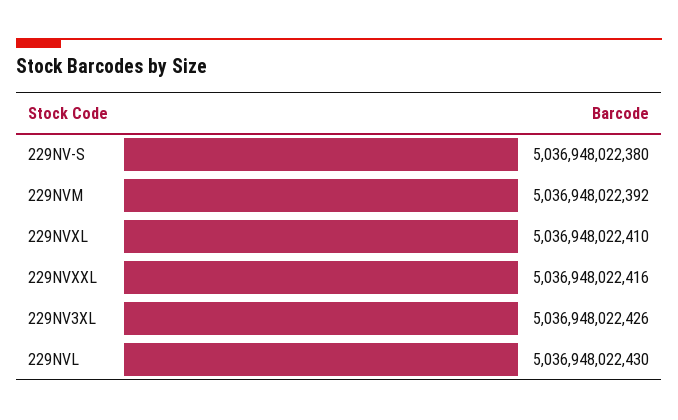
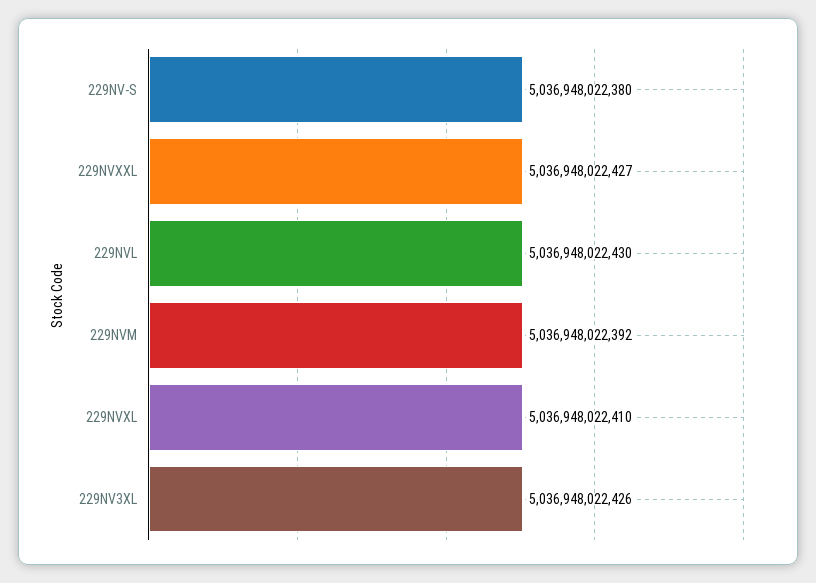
229NVXXL: 5036948022416 -> 5036948022427

